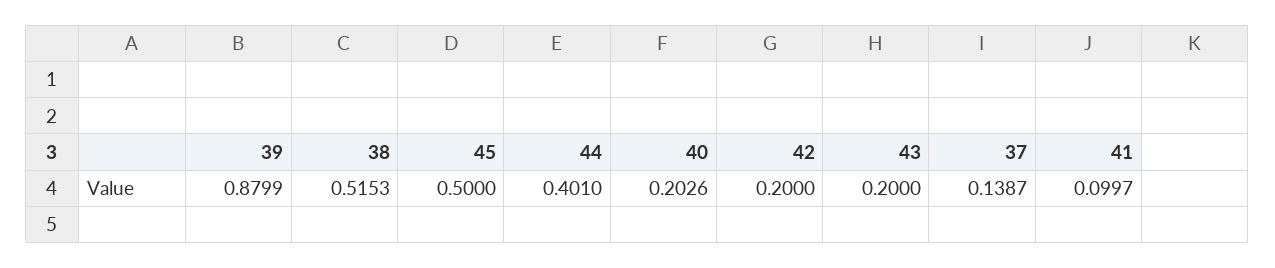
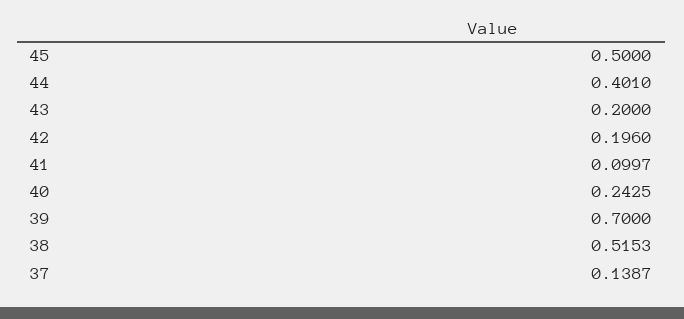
39: 0.8799 -> 0.7
40: 0.2026 -> 0.2425
42: 0.2 -> 0.196

